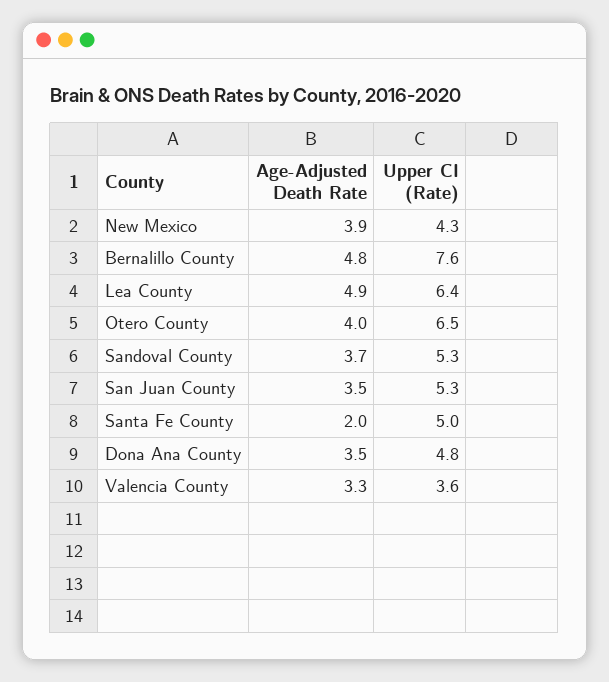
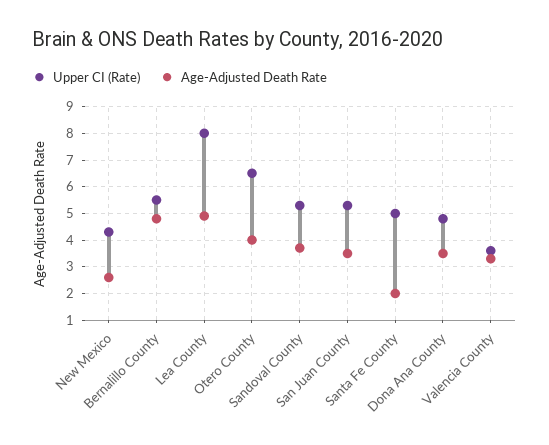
Age-Adjusted Death Rate, New Mexico: 3.9 -> 2.5
Upper CI (Rate), Bernalillo County: 7.6 -> 5.5
Upper CI (Rate), Lea County: 6.4 -> 8

